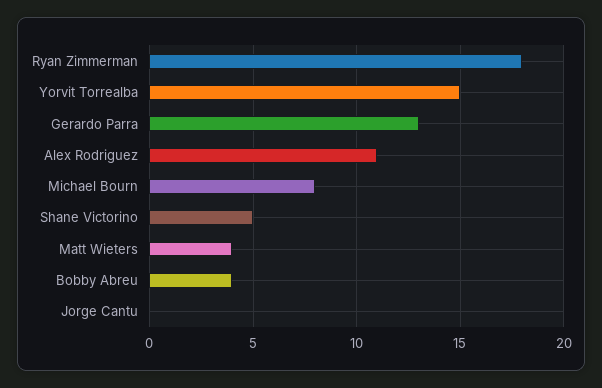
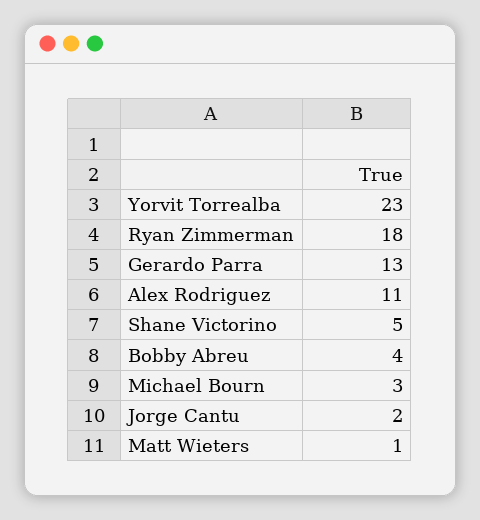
Yorvit Torrealba: 15 -> 23
Michael Bourn: 8 -> 3
Matt Wieters: 4 -> 1
Jorge Cantu: 0 -> 2

